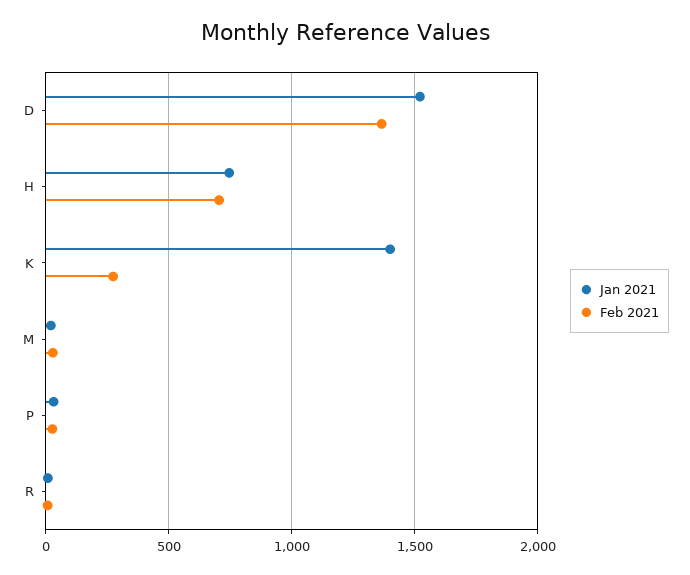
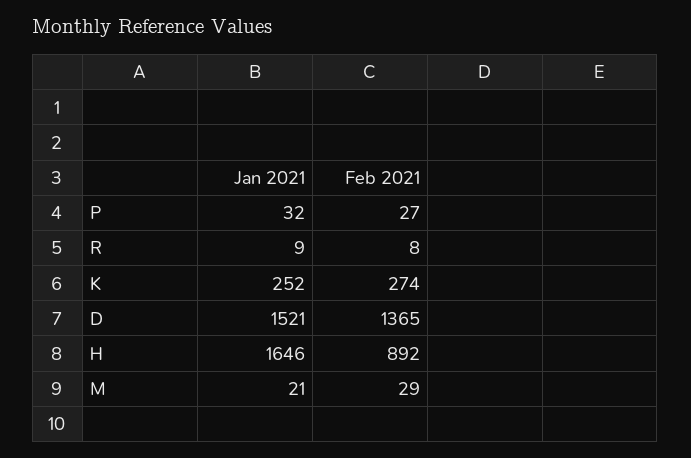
Jan 2021, H: 750 -> 1646
Feb 2021, H: 700 -> 892
Jan 2021, K: 1400 -> 252

